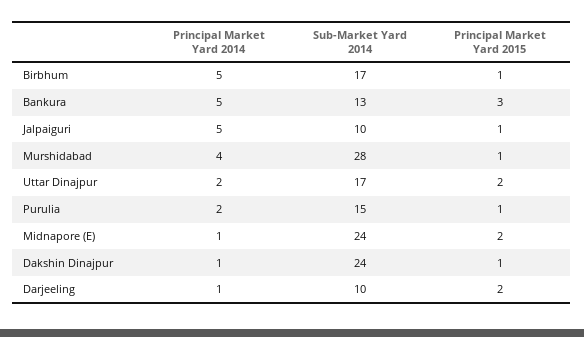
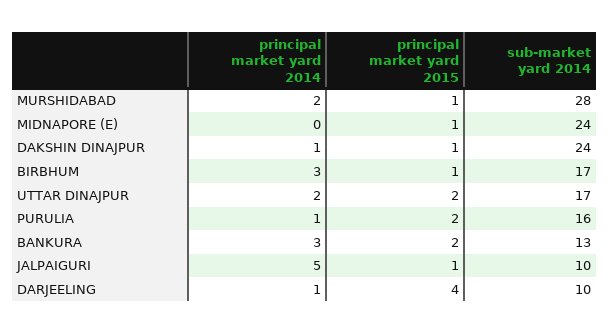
Principal Market Yard 2014, Birbhum: 5 -> 3
Principal Market Yard 2014, Bankura: 5 -> 3
Principal Market Yard 2015, Bankura: 3 -> 2
Principal Market Yard 2014, Murshidabad: 4 -> 2
Principal Market Yard 2014, Purulia: 2 -> 1
Sub-Market Yard 2014, Purulia: 15 -> 16
Principal Market Yard 2015, Purulia: 1 -> 2
Principal Market Yard 2014, Midnapore (E): 1 -> 0
Principal Market Yard 2015, Midnapore (E): 2 -> 1
Principal Market Yard 2015, Darjeeling: 2 -> 4

